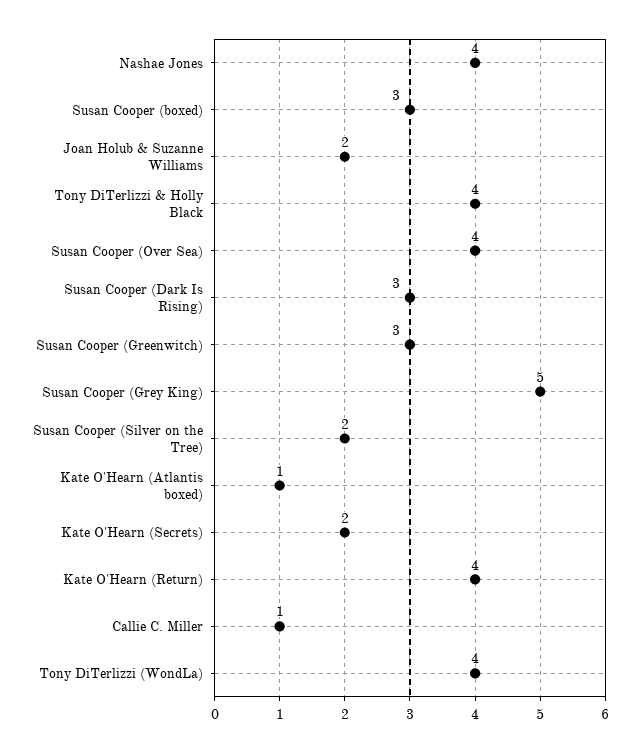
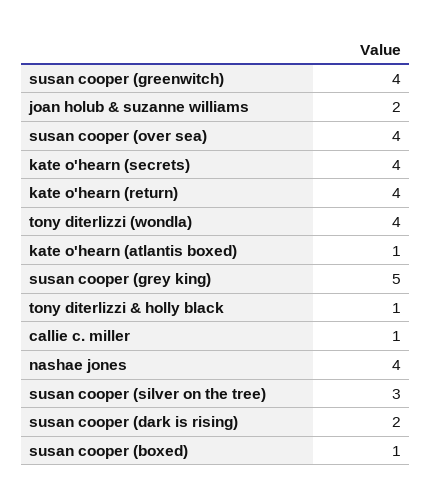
Susan Cooper (boxed): 3 -> 1
Tony DiTerlizzi & Holly Black: 4 -> 1
Susan Cooper (Dark Is Rising): 3 -> 2
Susan Cooper (Greenwitch): 3 -> 4
Susan Cooper (Silver on the Tree): 2 -> 3
Kate O'Hearn (Secrets): 2 -> 4

